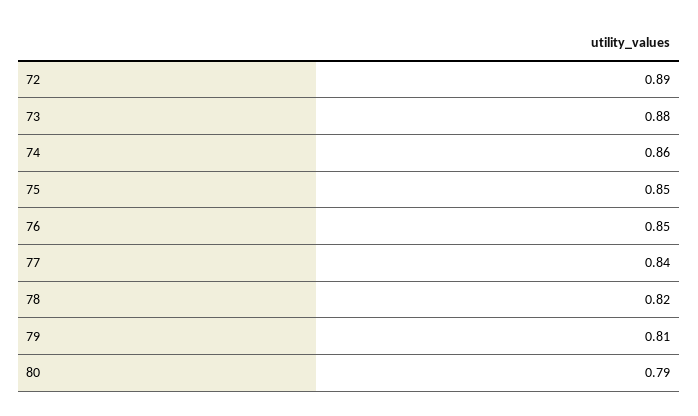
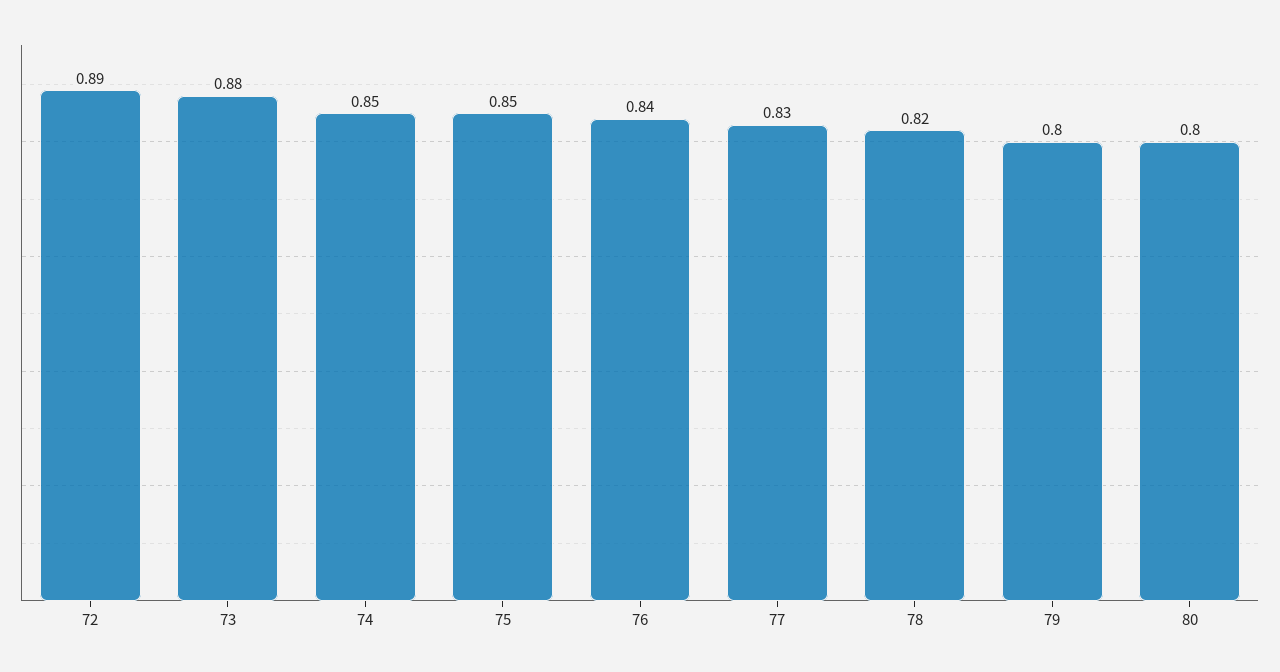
74: 0.86 -> 0.85
76: 0.85 -> 0.84
77: 0.84 -> 0.83
79: 0.81 -> 0.8
80: 0.79 -> 0.8

